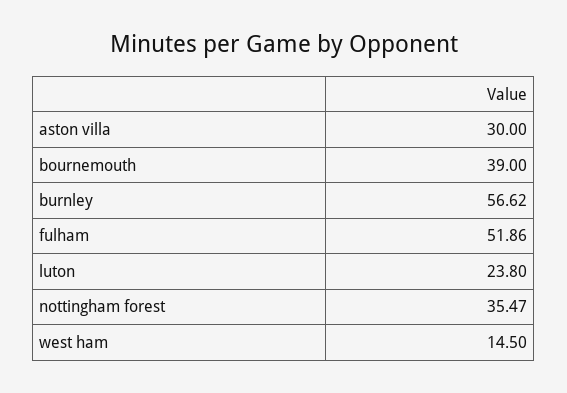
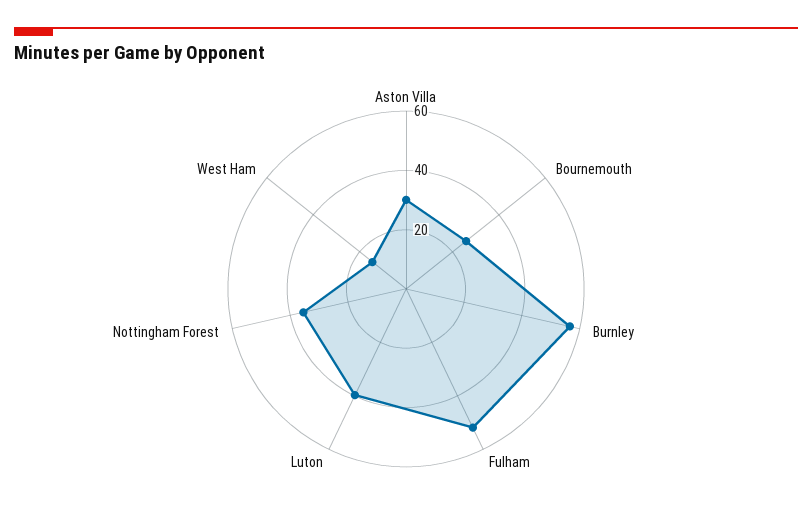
bournemouth: 39 -> 25
luton: 23.8 -> 40

